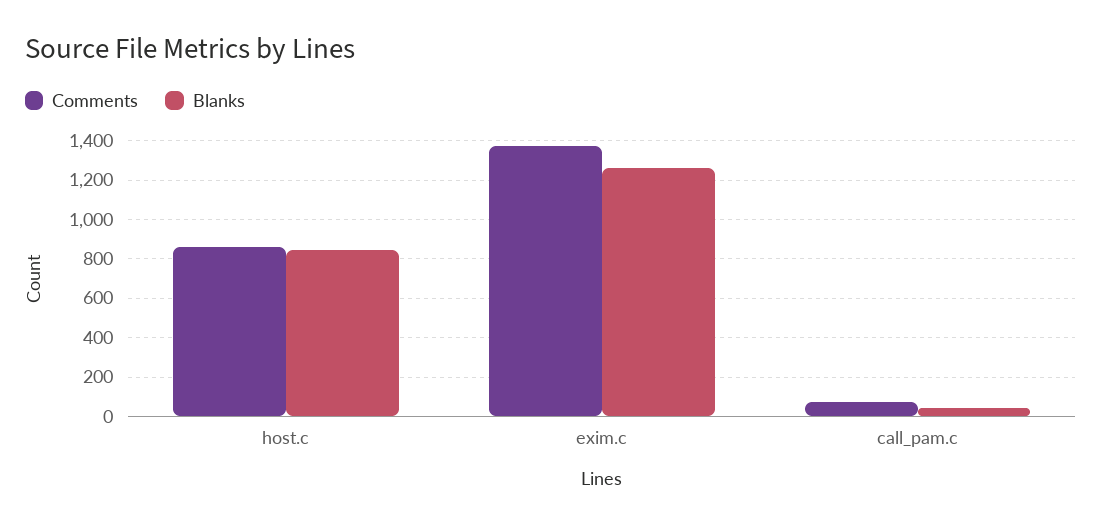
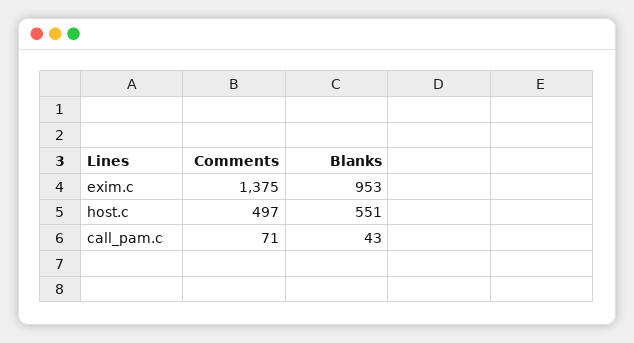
Comments, host.c: 850 -> 497
Blanks, host.c: 850 -> 551
Blanks, exim.c: 1250 -> 953

